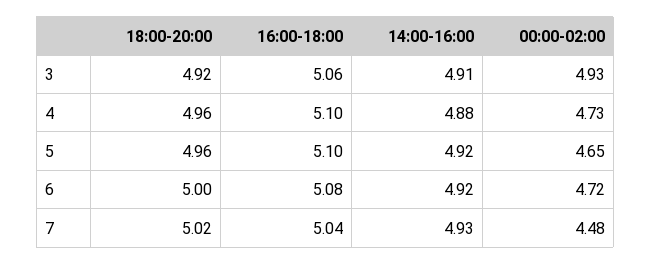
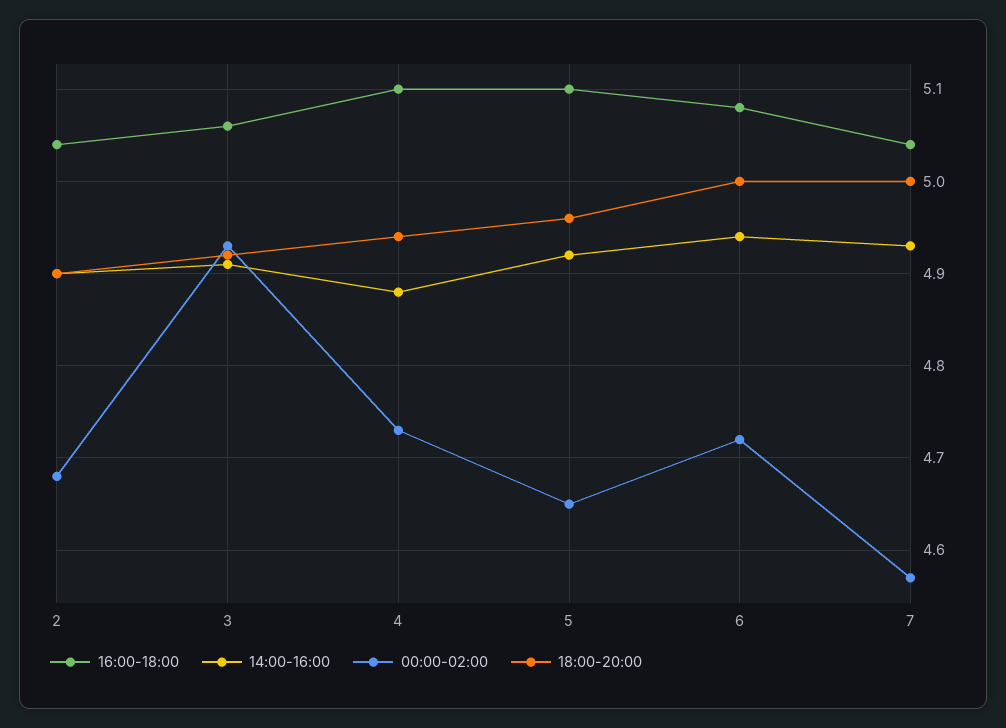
18:00-20:00, 4: 4.96 -> 4.94
14:00-16:00, 6: 4.92 -> 4.94
18:00-20:00, 7: 5.02 -> 5
00:00-02:00, 7: 4.48 -> 4.57
16:00-18:00, 2: none -> 5.04
14:00-16:00, 2: none -> 4.9
00:00-02:00, 2: none -> 4.68
18:00-20:00, 2: none -> 4.9

